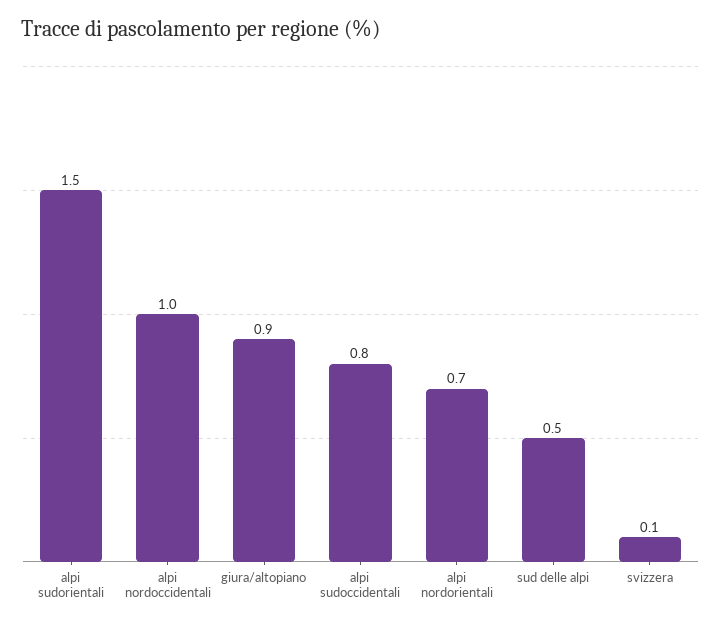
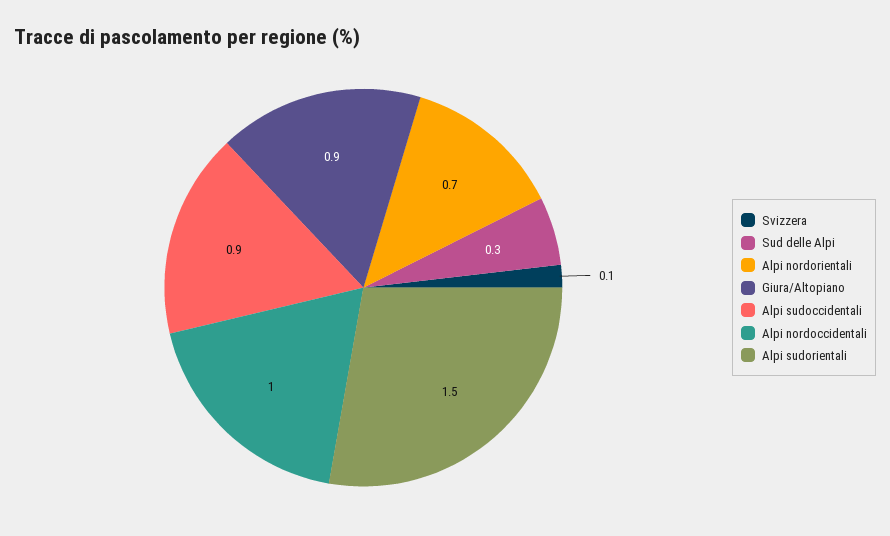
alpi sudoccidentali: 0.8 -> 0.9
sud delle alpi: 0.5 -> 0.3

